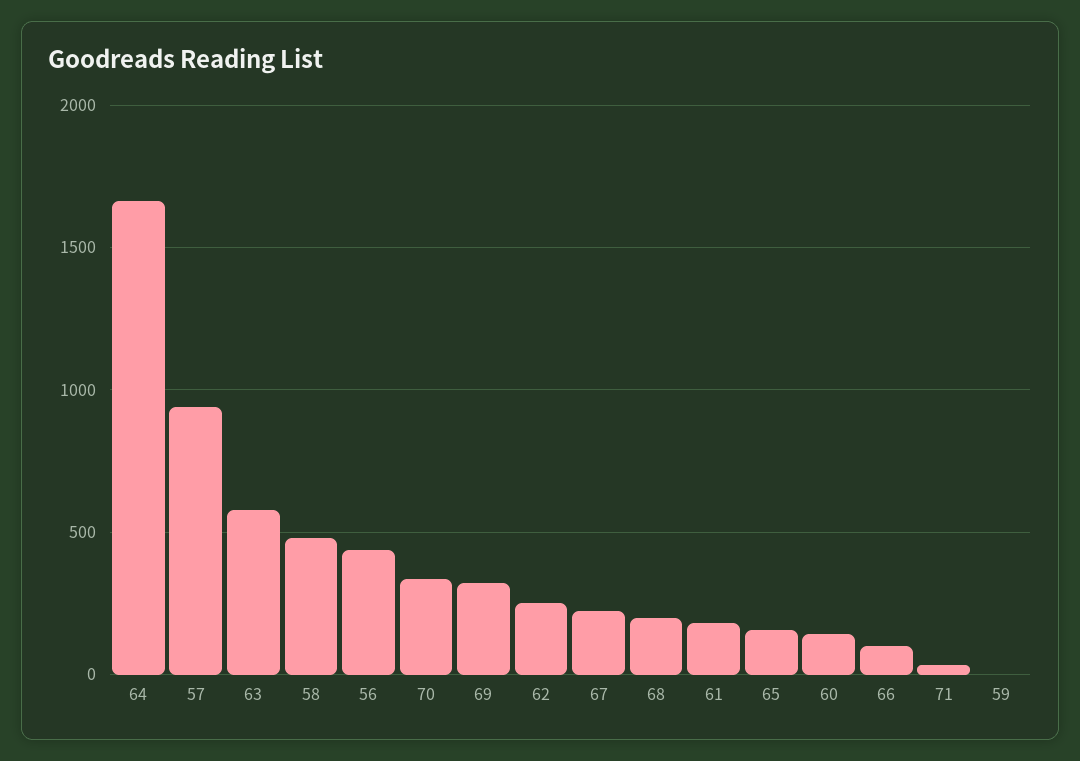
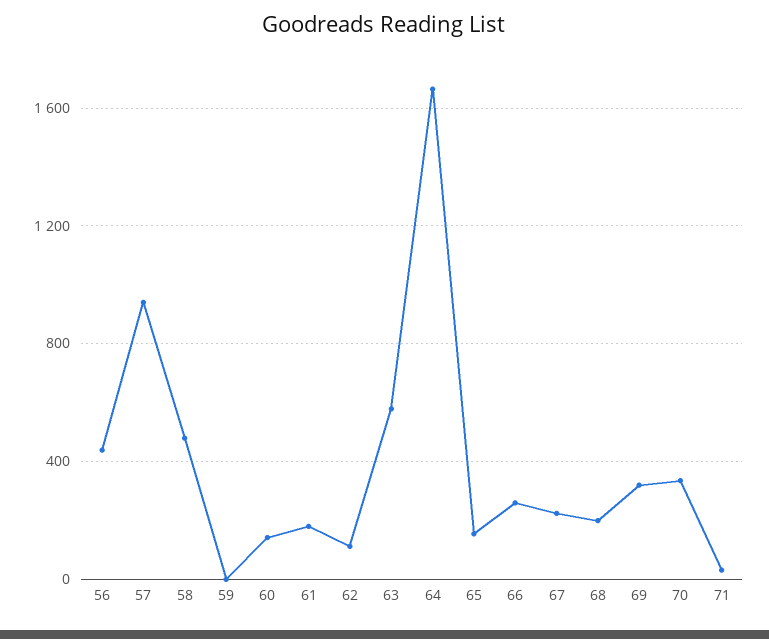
62: 250 -> 100
66: 100 -> 250

